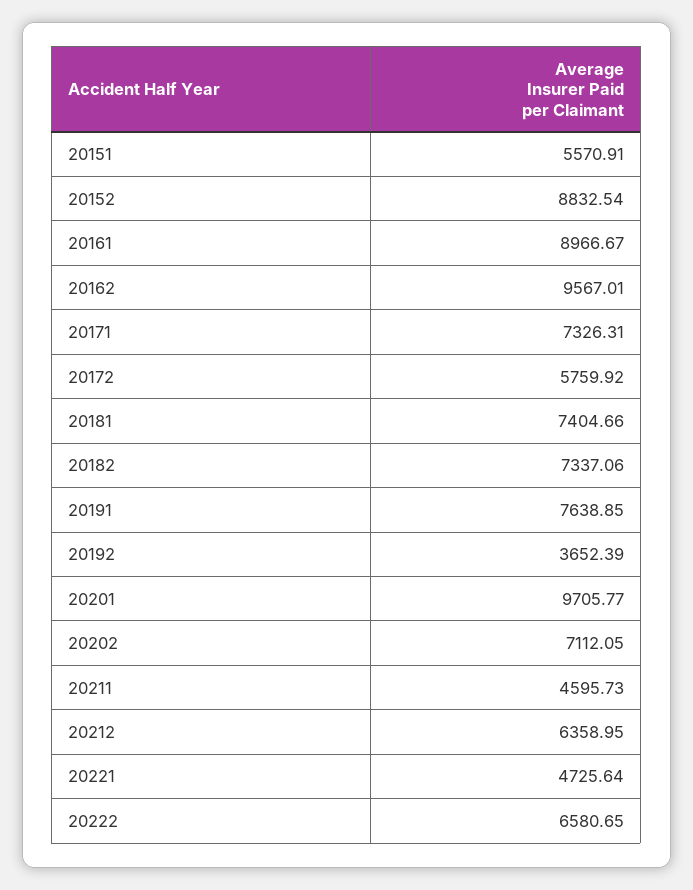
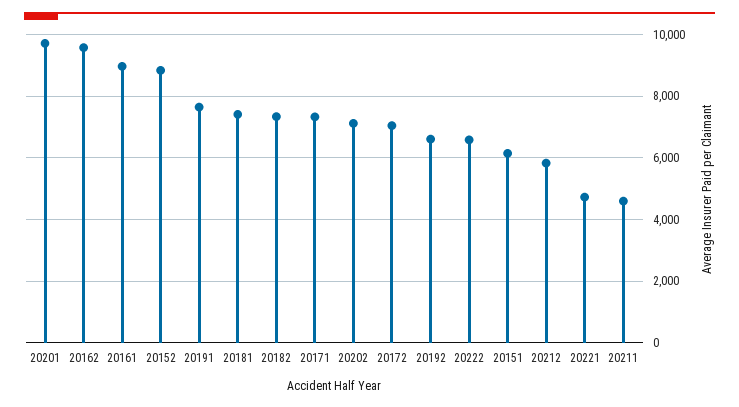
20151: 5570.91 -> 6200
20172: 5759.92 -> 7000
20192: 3652.39 -> 6600
20212: 6358.95 -> 5800

